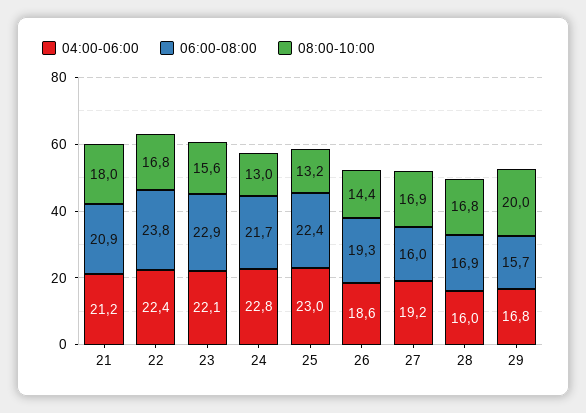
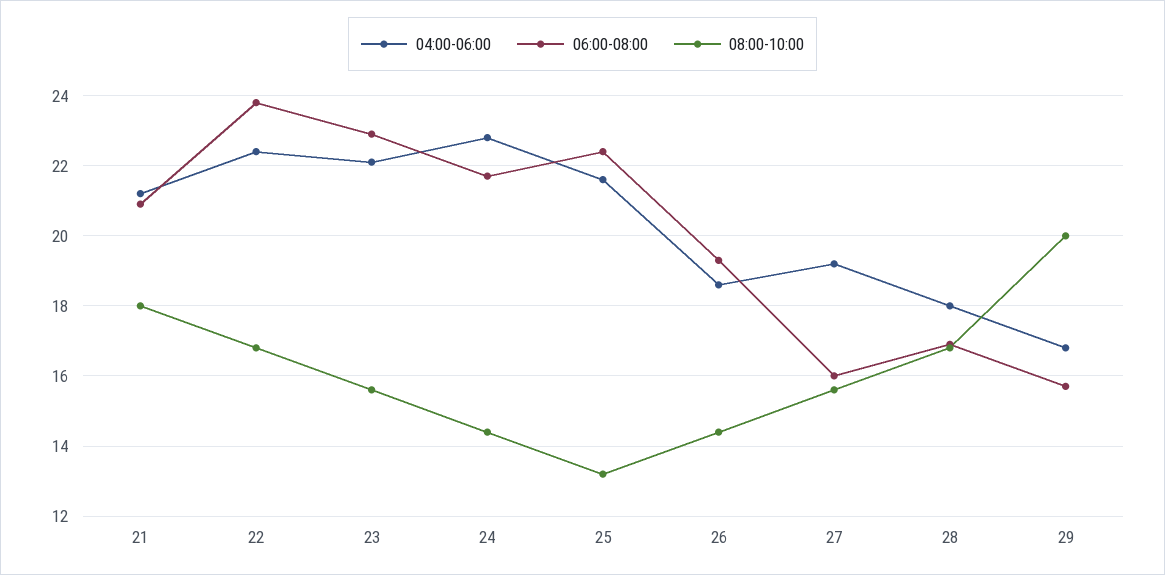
08:00-10:00, 24: 13 -> 14.5
04:00-06:00, 25: 23 -> 21.5
08:00-10:00, 27: 16.9 -> 15.5
04:00-06:00, 28: 16 -> 18

